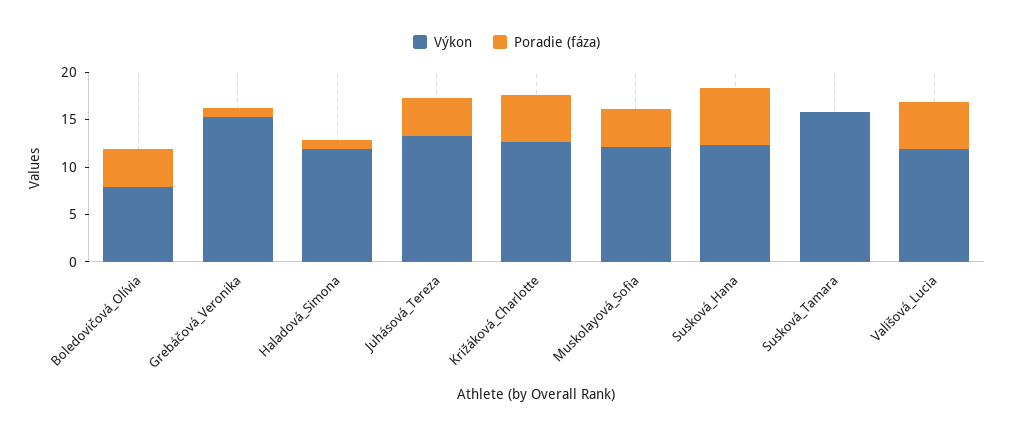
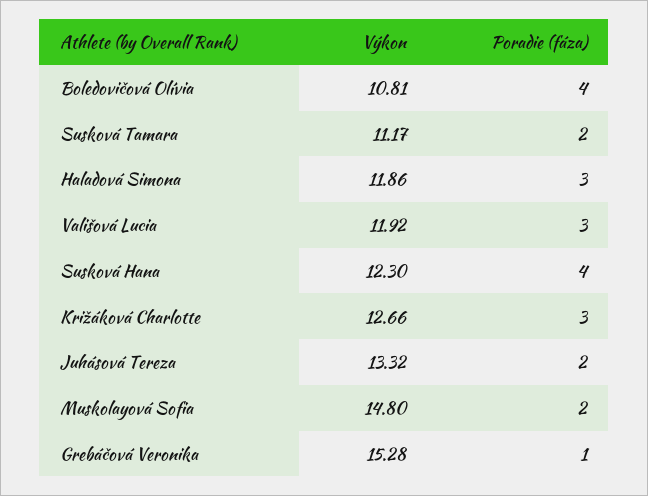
Výkon, Boledovičová_Olívia: 8 -> 10.81
Poradie (fáza), Haladová_Simona: 1 -> 3
Poradie (fáza), Juhásová_Tereza: 4 -> 2
Poradie (fáza), Križáková_Charlotte: 5 -> 3
Výkon, Muskolayová_Sofia: 12 -> 14.8
Poradie (fáza), Muskolayová_Sofia: 4 -> 2
Poradie (fáza), Susková_Hana: 6 -> 4
Výkon, Susková_Tamara: 16 -> 11.17
Poradie (fáza), Susková_Tamara: 0 -> 2
Poradie (fáza), Vališová_Lucia: 5 -> 3

